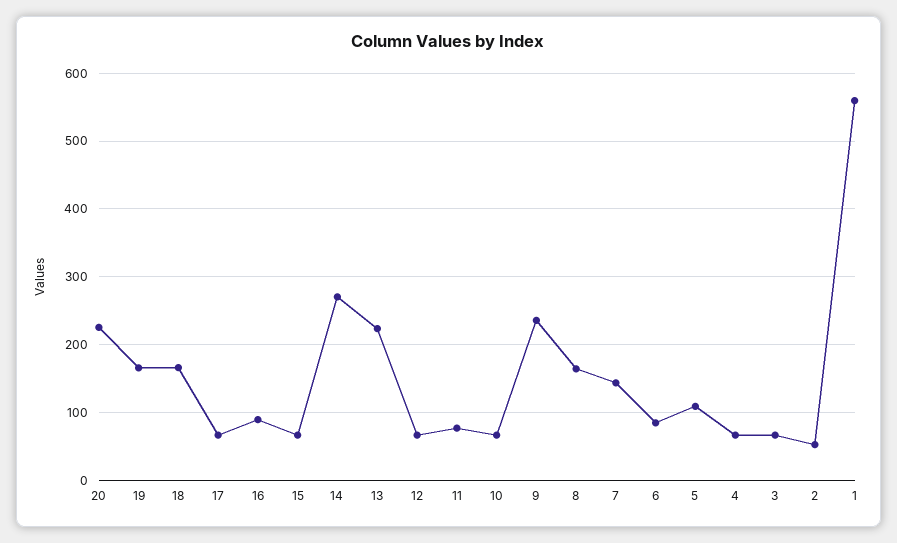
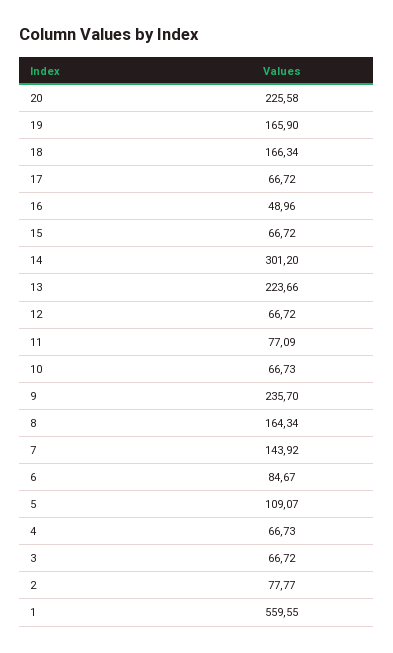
16: 90 -> 48.96
14: 270 -> 301.2
2: 50 -> 77.77

